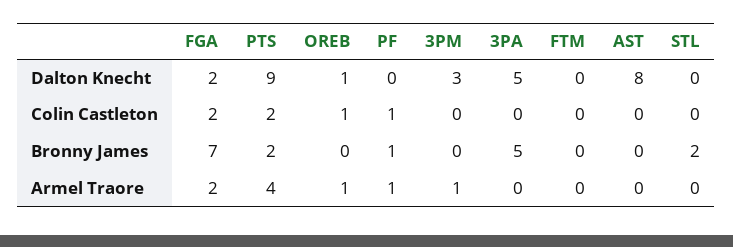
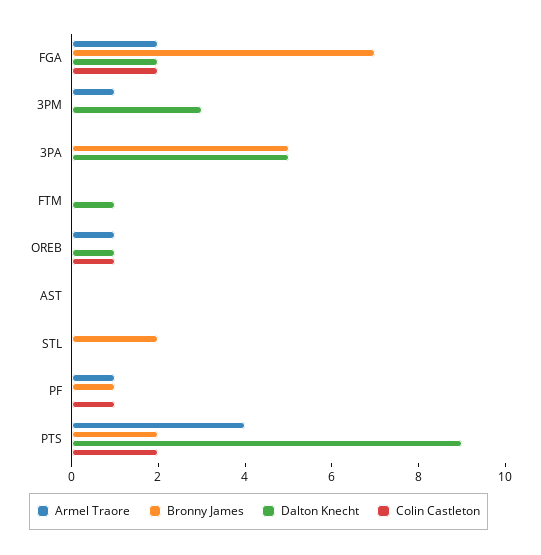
Dalton Knecht, FTM: 0 -> 1
Dalton Knecht, AST: 8 -> 0

